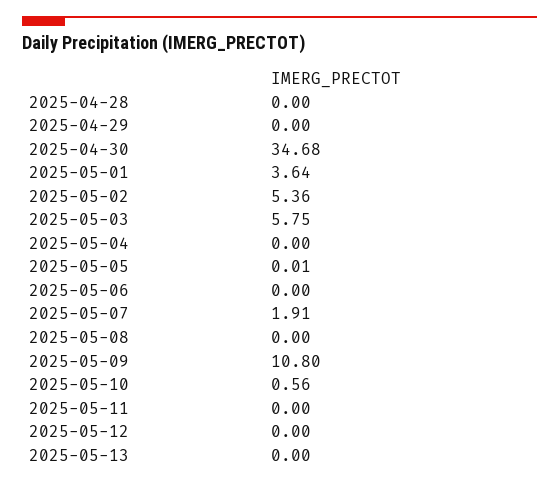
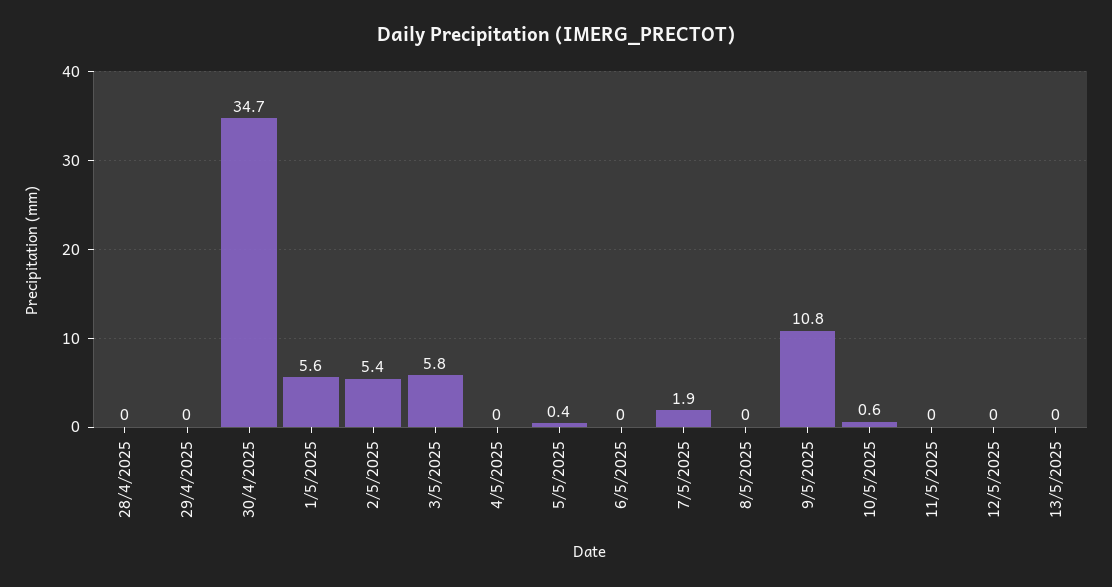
2025-05-01: 3.64 -> 5.6
2025-05-05: 0.01 -> 0.4

